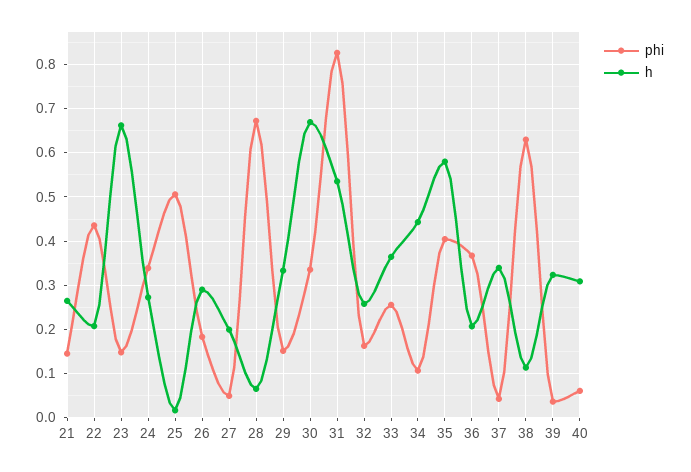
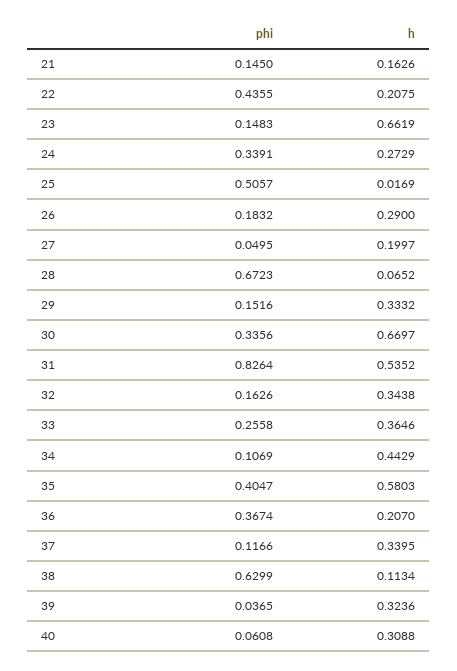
h, 21: 0.26 -> 0.1626
h, 32: 0.26 -> 0.3438
phi, 37: 0.04 -> 0.1166

